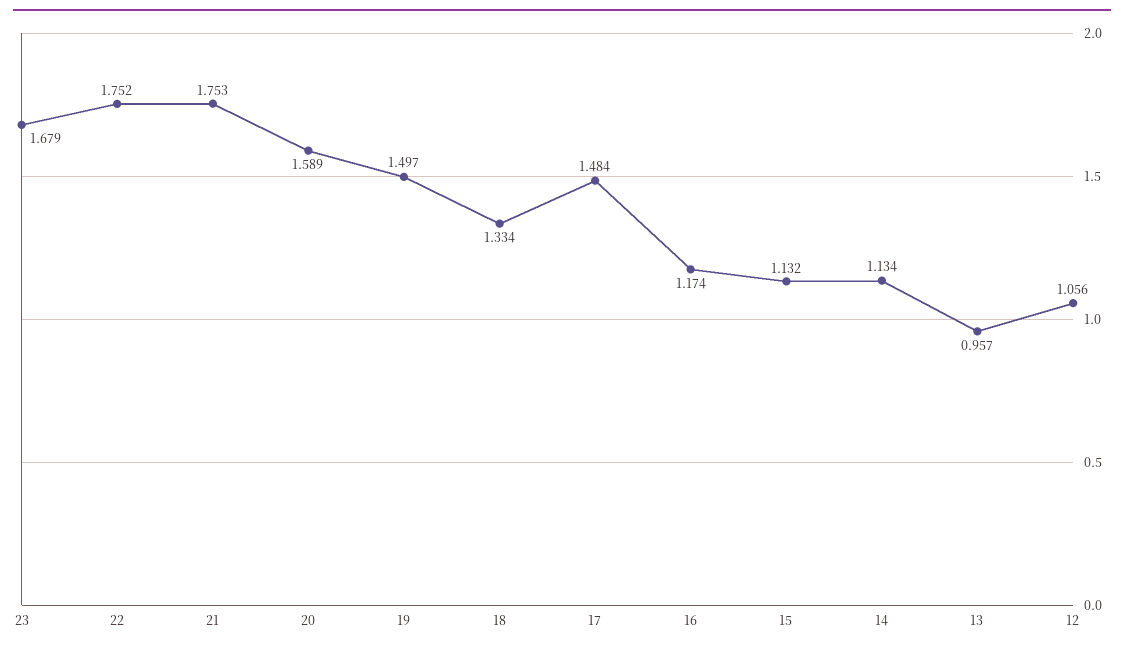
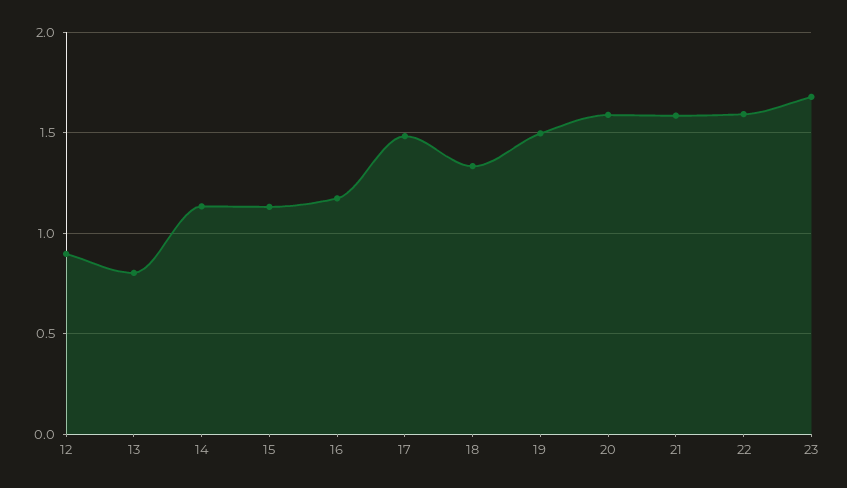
22: 1.752 -> 1.6
21: 1.753 -> 1.6
13: 0.957 -> 0.8
12: 1.056 -> 0.9

